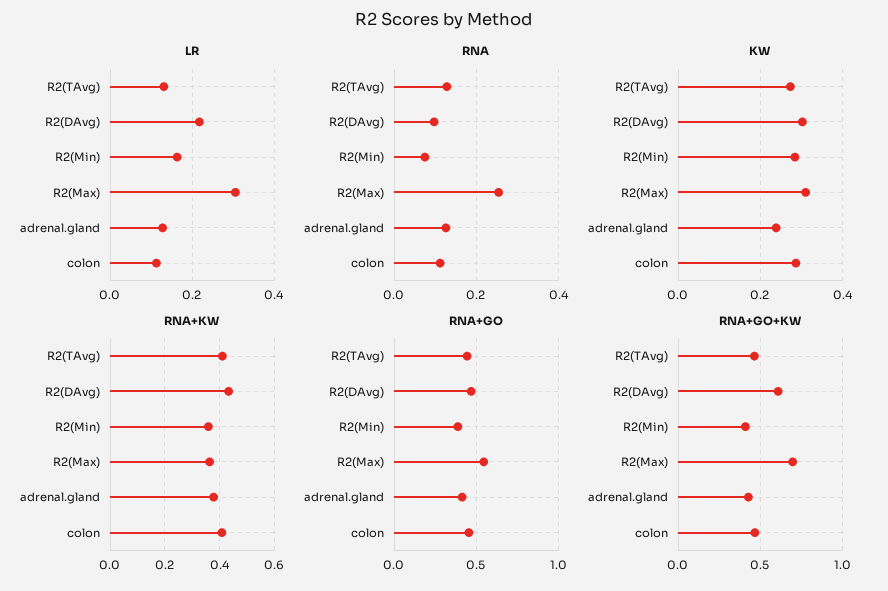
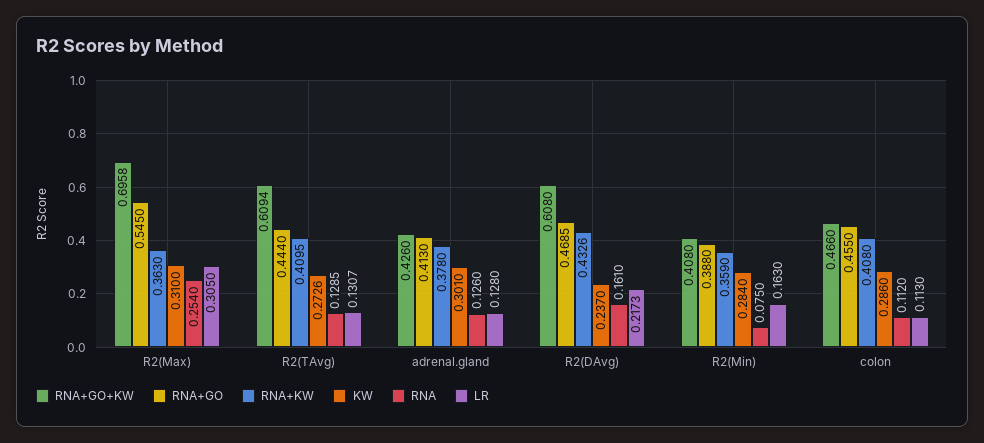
RNA, R2(DAvg): 0.1 -> 0.161
KW, R2(DAvg): 0.3 -> 0.237
KW, adrenal.gland: 0.24 -> 0.301
RNA+GO+KW, R2(TAvg): 0.45 -> 0.6094

